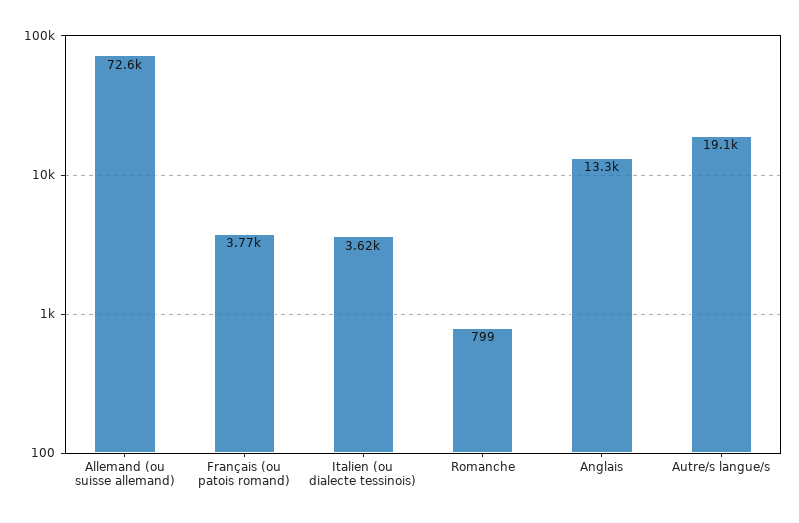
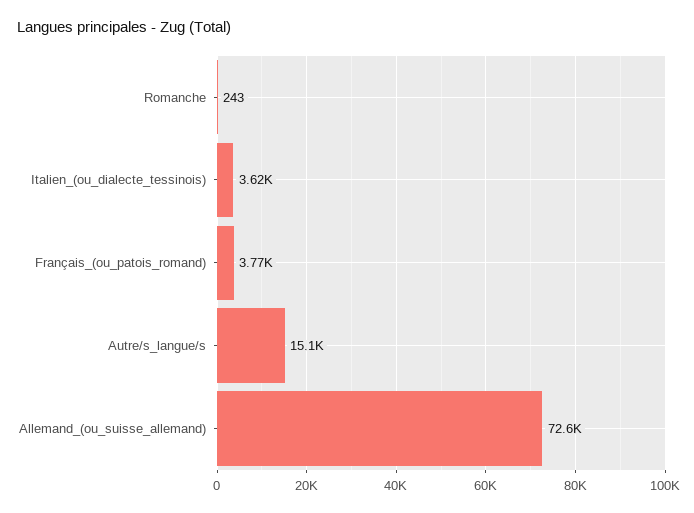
Romanche: 799 -> 243
Anglais: 13300 -> none
Autre/s langue/s: 19100 -> 15100

